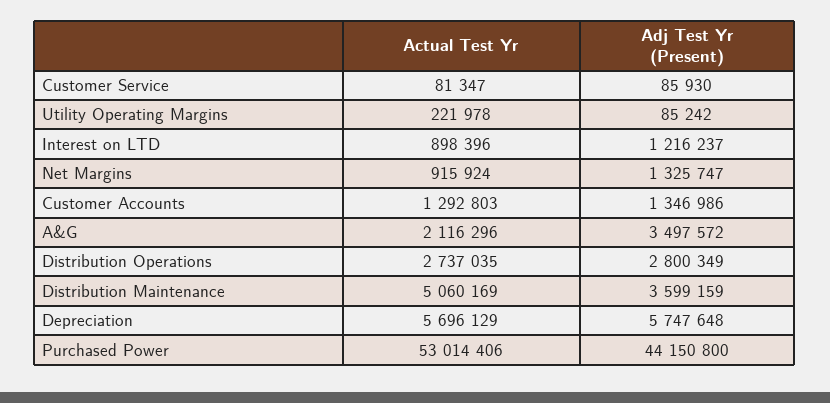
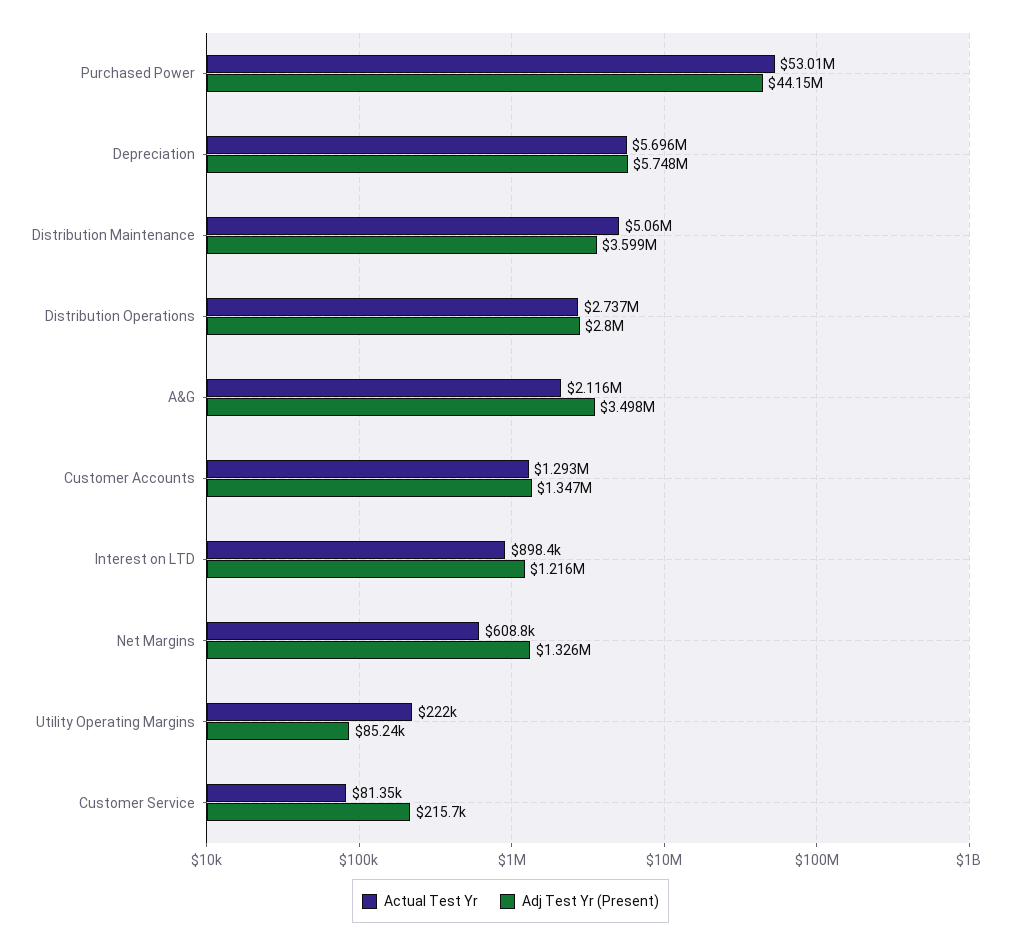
Adj Test Yr (Present), Customer Service: 85930 -> 215700
Actual Test Yr, Net Margins: 915924 -> 608800

